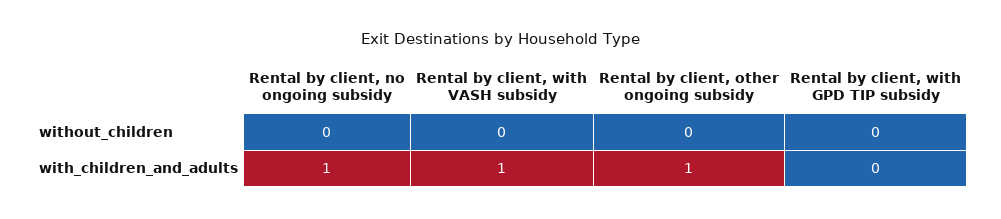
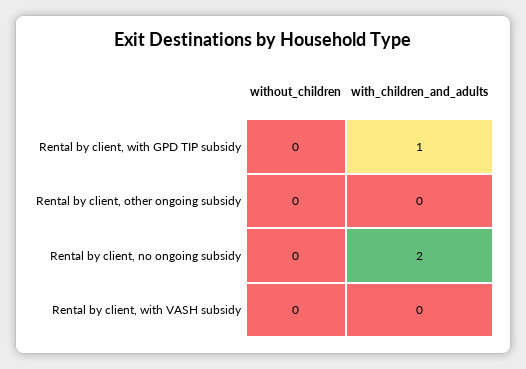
Rental by client, no ongoing subsidy, with_children_and_adults: 1 -> 2
Rental by client, with VASH subsidy, with_children_and_adults: 1 -> 0
Rental by client, other ongoing subsidy, with_children_and_adults: 1 -> 0
Rental by client, with GPD TIP subsidy, with_children_and_adults: 0 -> 1

